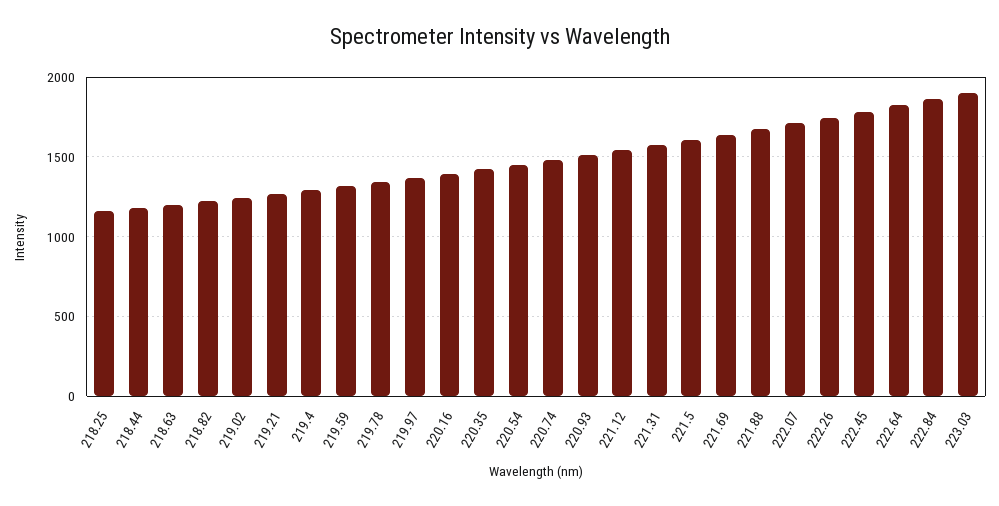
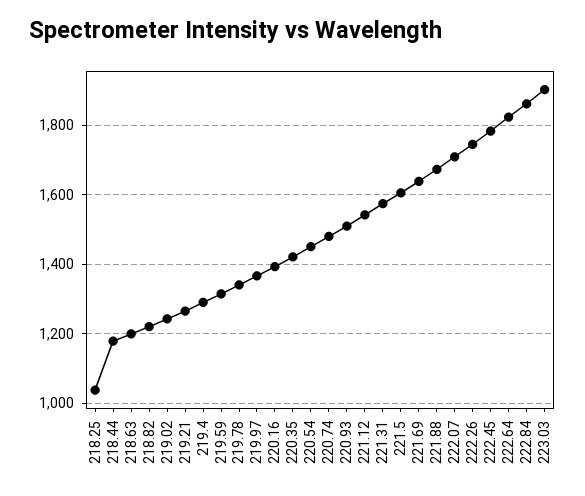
218.25: 1150 -> 1040

